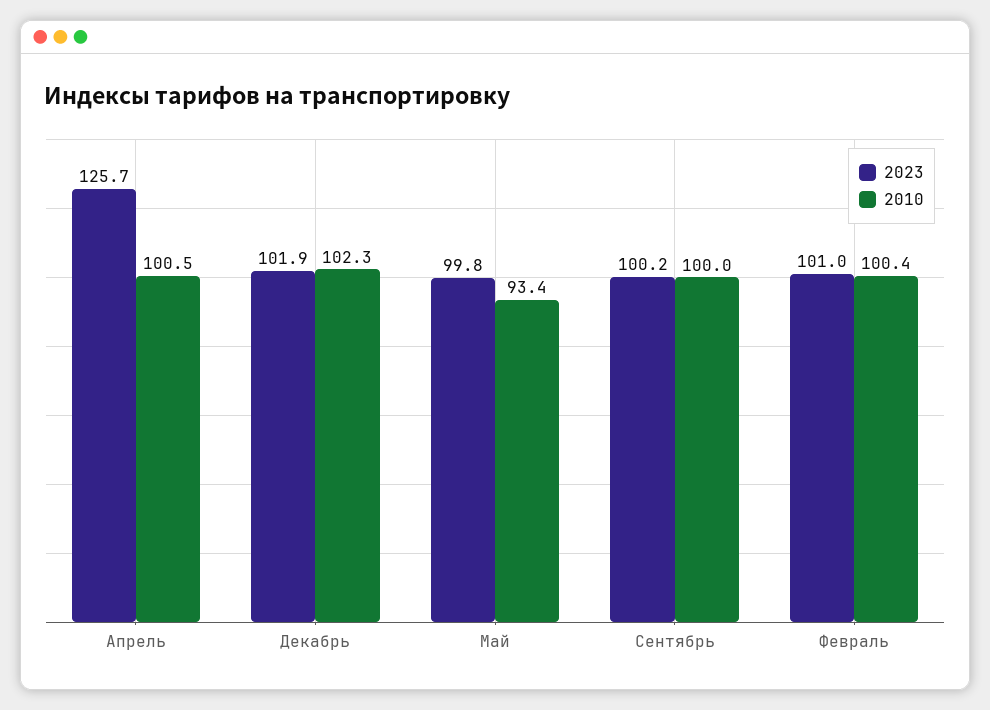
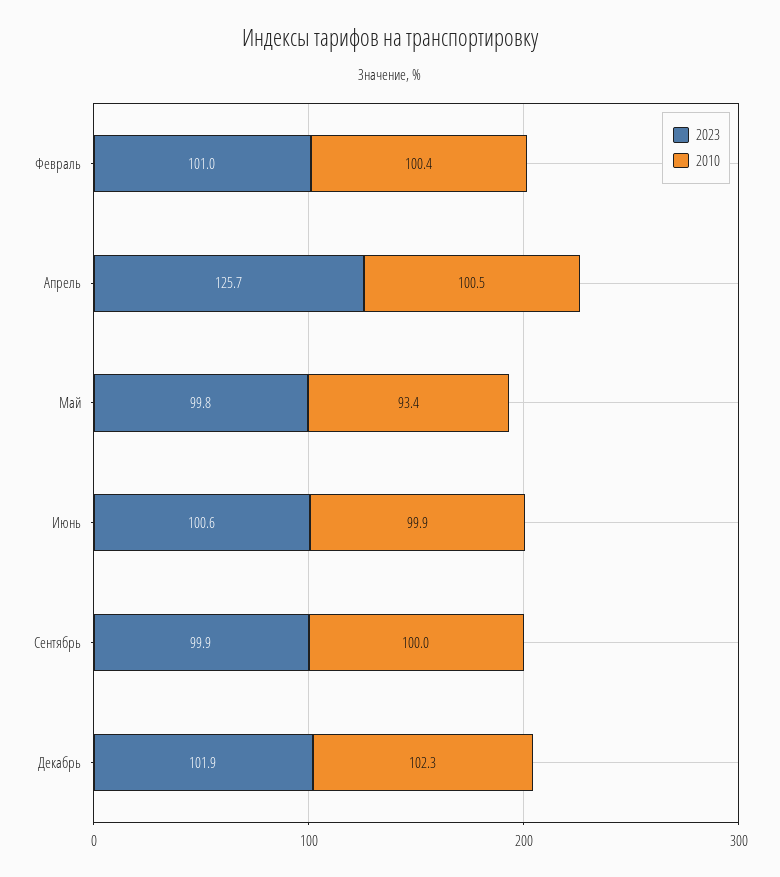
2023, Сентябрь: 100.2 -> 99.9
2023, Июнь: none -> 100.6
2010, Июнь: none -> 99.9

